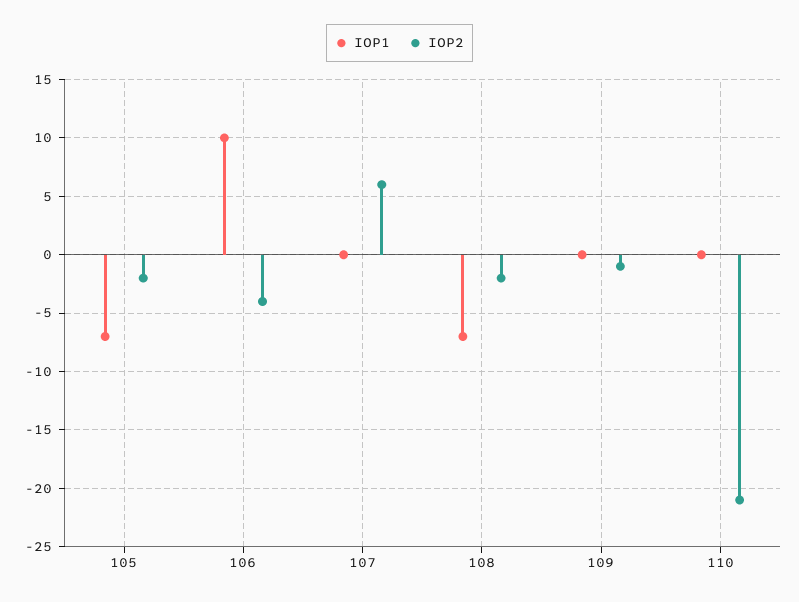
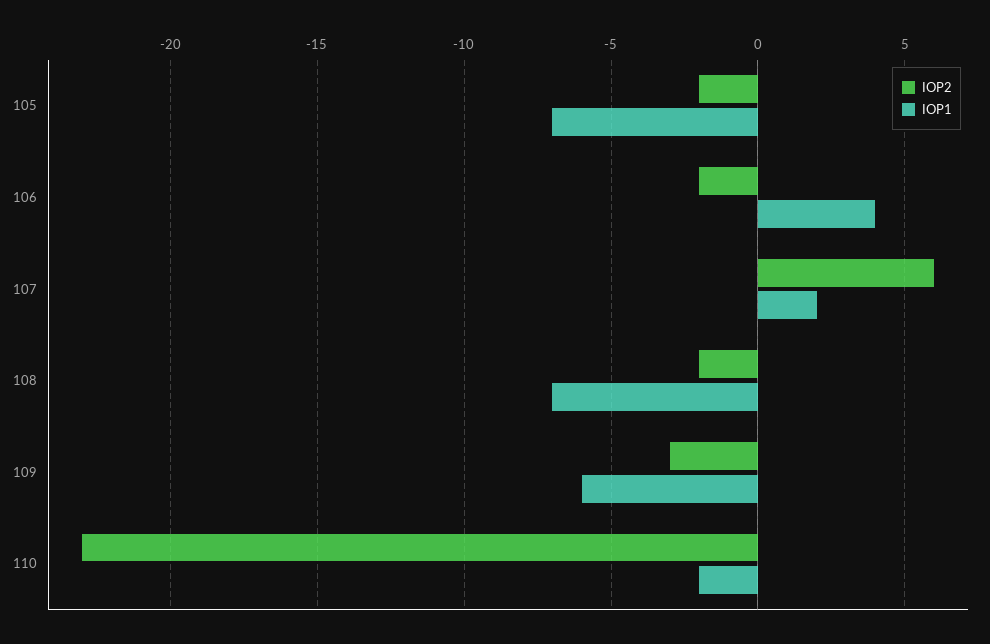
IOP1, 106: 10 -> 4
IOP2, 106: -4 -> -2
IOP1, 107: 0 -> 2
IOP1, 109: 0 -> -6
IOP2, 109: -1 -> -3
IOP1, 110: 0 -> -2
IOP2, 110: -21 -> -23

